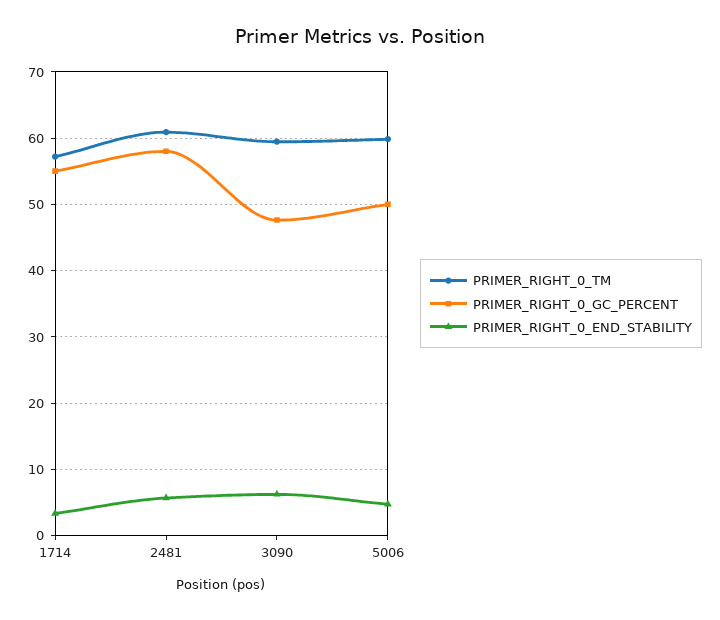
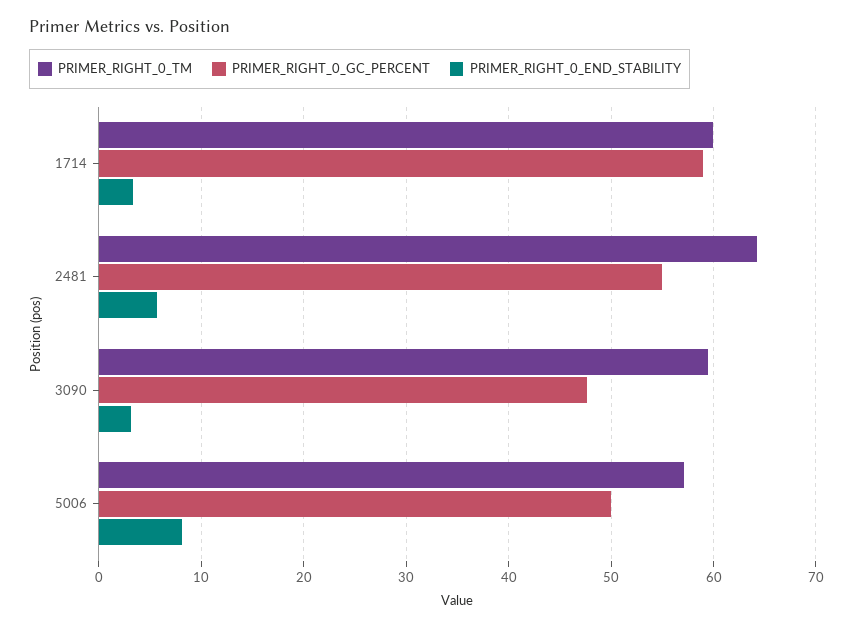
PRIMER_RIGHT_0_TM, 1714: 57 -> 60
PRIMER_RIGHT_0_GC_PERCENT, 1714: 55 -> 59
PRIMER_RIGHT_0_TM, 2481: 61 -> 64
PRIMER_RIGHT_0_GC_PERCENT, 2481: 58 -> 55
PRIMER_RIGHT_0_END_STABILITY, 3090: 6 -> 3
PRIMER_RIGHT_0_TM, 5006: 60 -> 57
PRIMER_RIGHT_0_END_STABILITY, 5006: 5 -> 8

